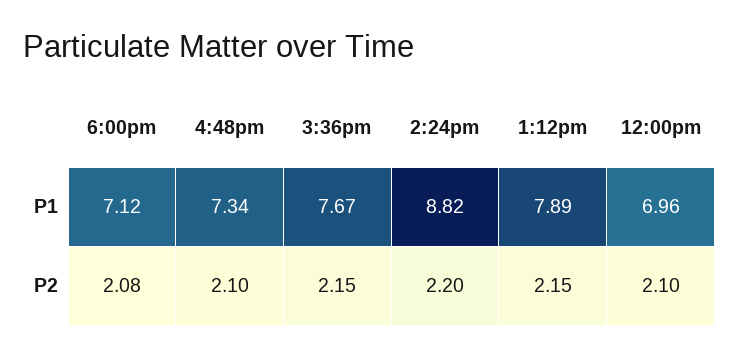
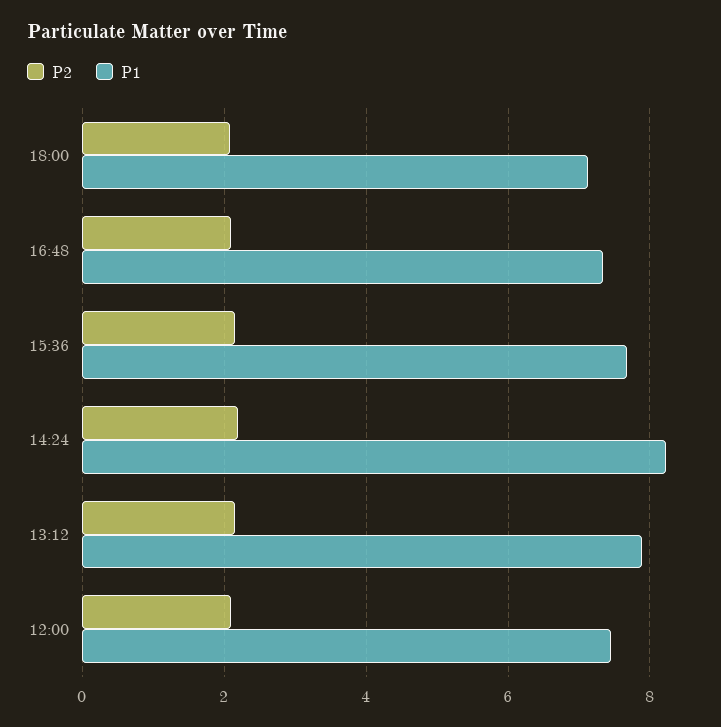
P1, 2:24pm: 8.82 -> 8.2
P1, 12:00pm: 6.96 -> 7.4

